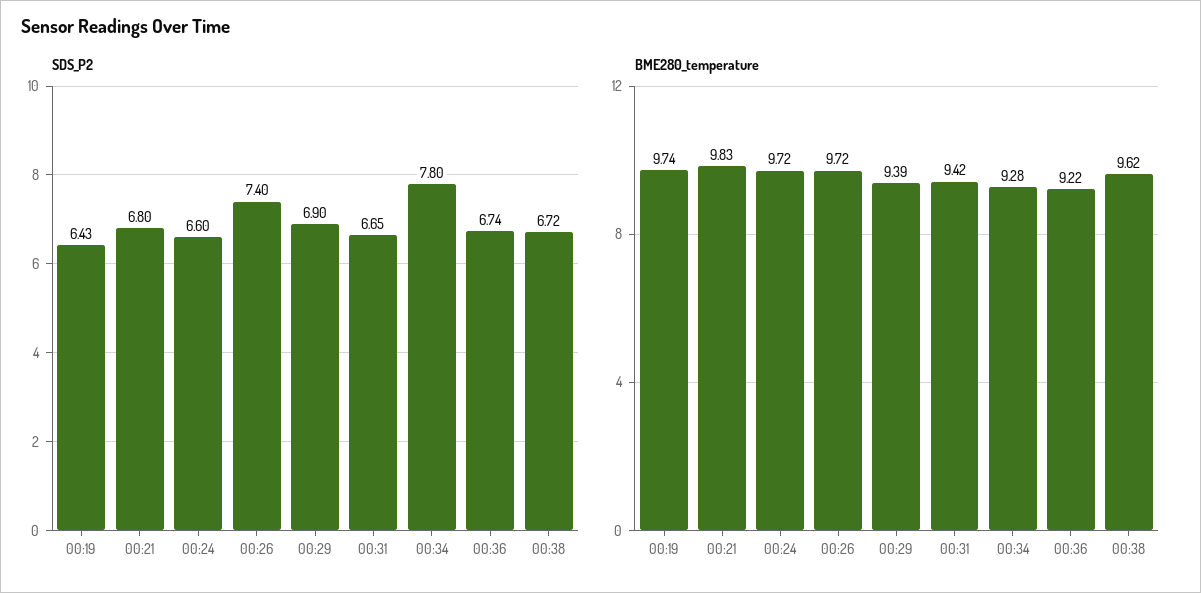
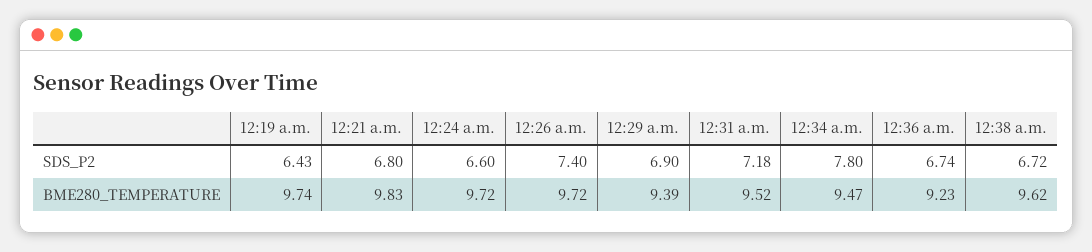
SDS_P2, 00:31: 6.65 -> 7.18
BME280_temperature, 00:31: 9.42 -> 9.52
BME280_temperature, 00:34: 9.28 -> 9.47
BME280_temperature, 00:36: 9.22 -> 9.23

